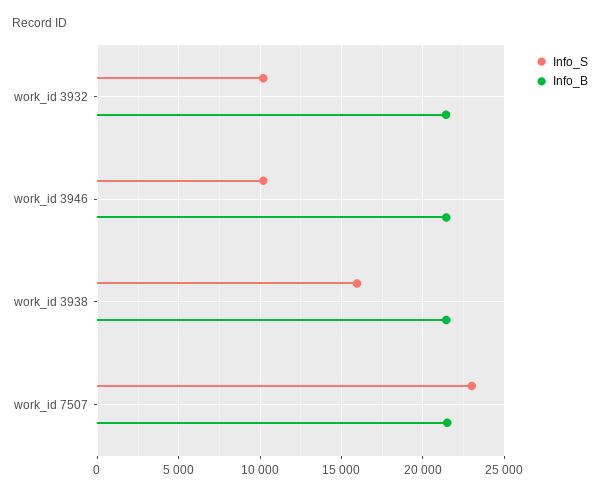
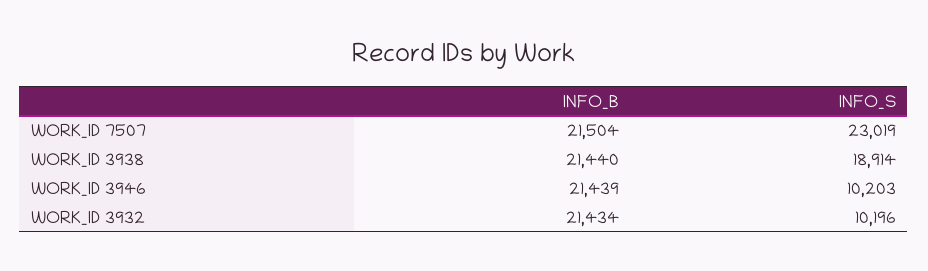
Info_S, work_id 3938: 16000 -> 18914

